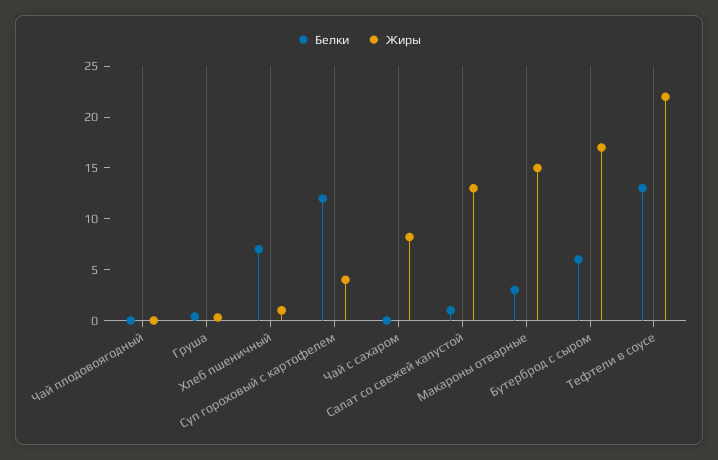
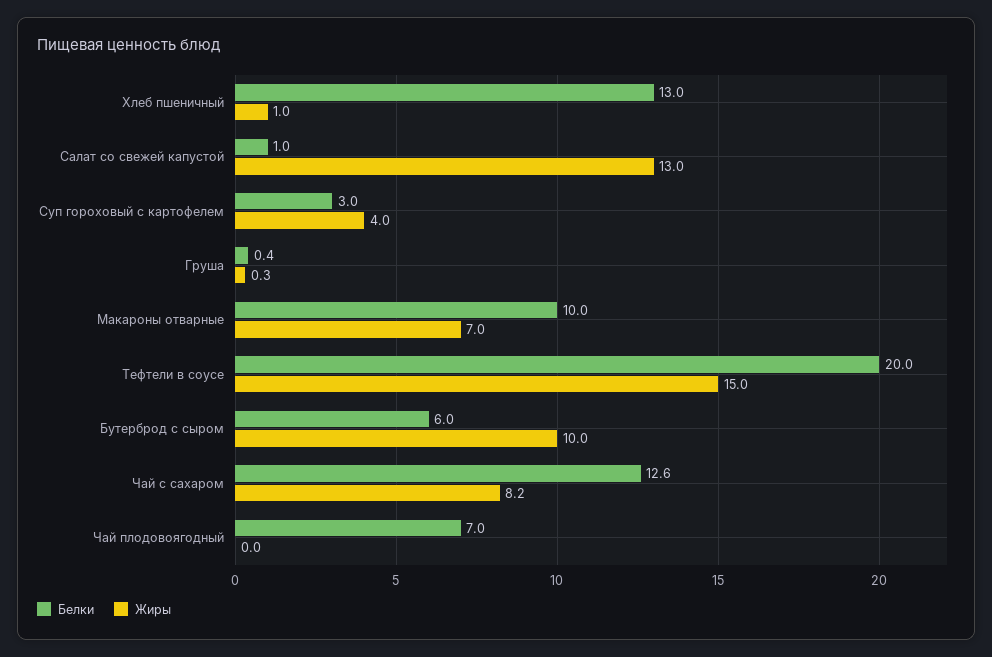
Белки, Чай плодовоягодный: 0 -> 7
Белки, Хлеб пшеничный: 7 -> 13
Белки, Суп гороховый с картофелем: 12 -> 3
Белки, Чай с сахаром: 0 -> 12.6
Белки, Макароны отварные: 3 -> 10
Жиры, Макароны отварные: 15 -> 7
Жиры, Бутерброд с сыром: 17 -> 10
Белки, Тефтели в соусе: 13 -> 20
Жиры, Тефтели в соусе: 22 -> 15

